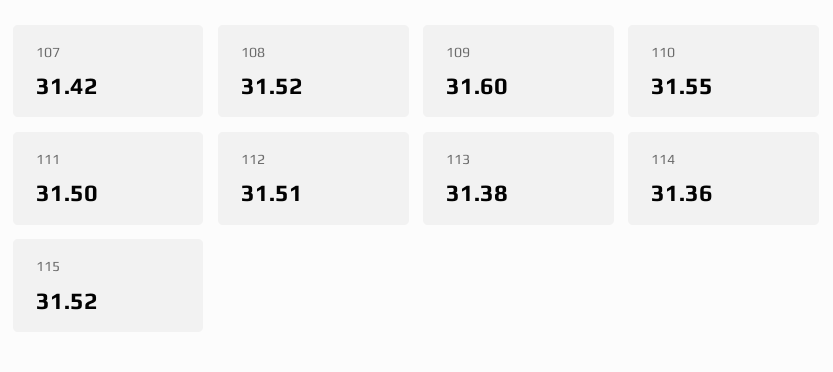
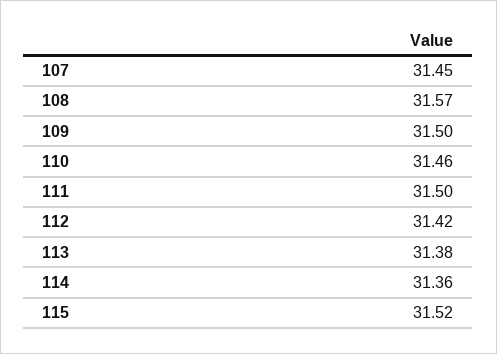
107: 31.42 -> 31.45
108: 31.52 -> 31.57
109: 31.6 -> 31.5
110: 31.55 -> 31.46
112: 31.51 -> 31.42

